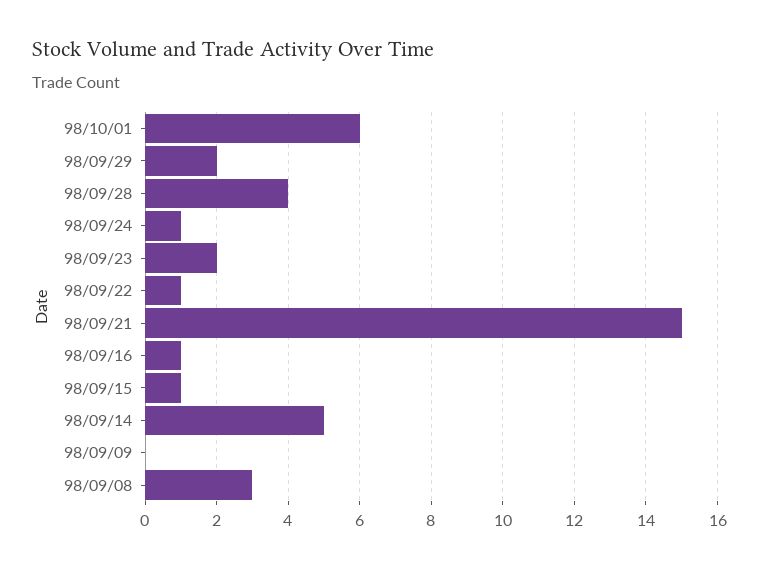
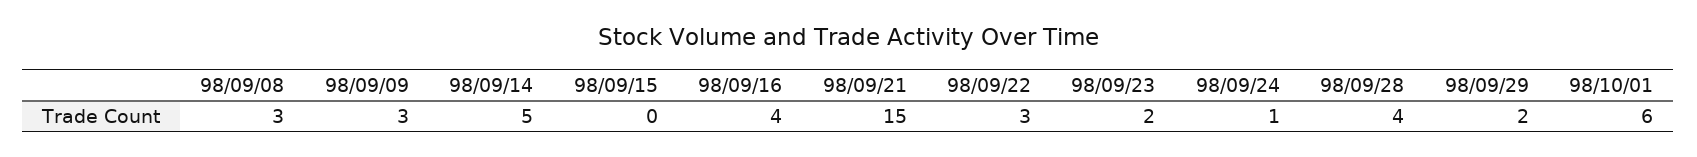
98/09/22: 1 -> 3
98/09/16: 1 -> 4
98/09/15: 1 -> 0
98/09/09: 0 -> 3

